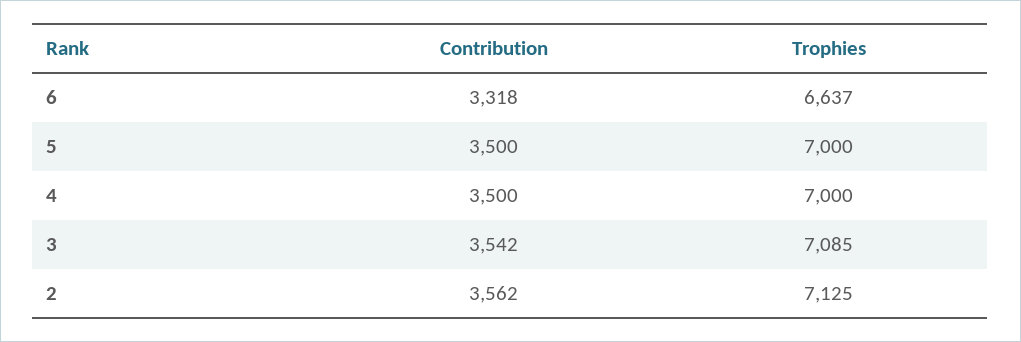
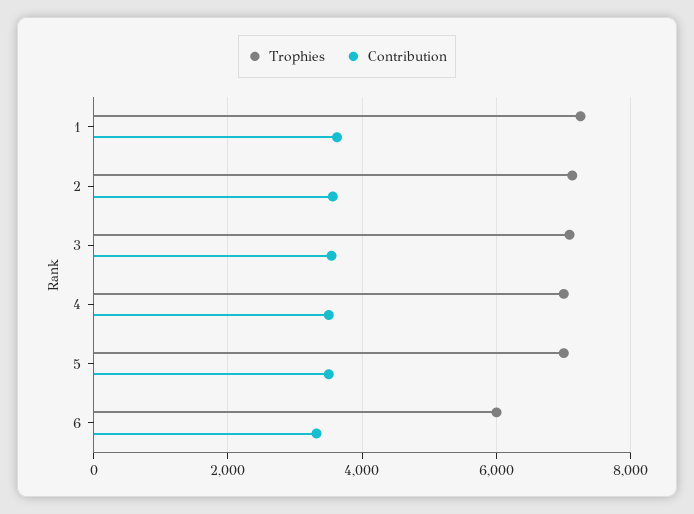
Trophies, 6: 6637 -> 6000
Trophies, 1: none -> 7200
Contribution, 1: none -> 3600

